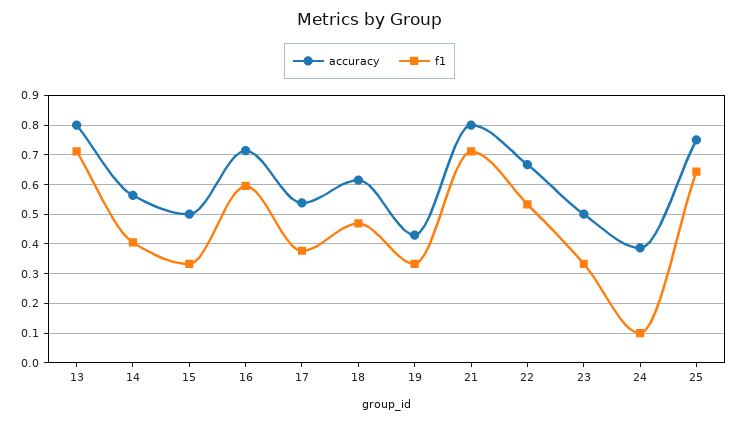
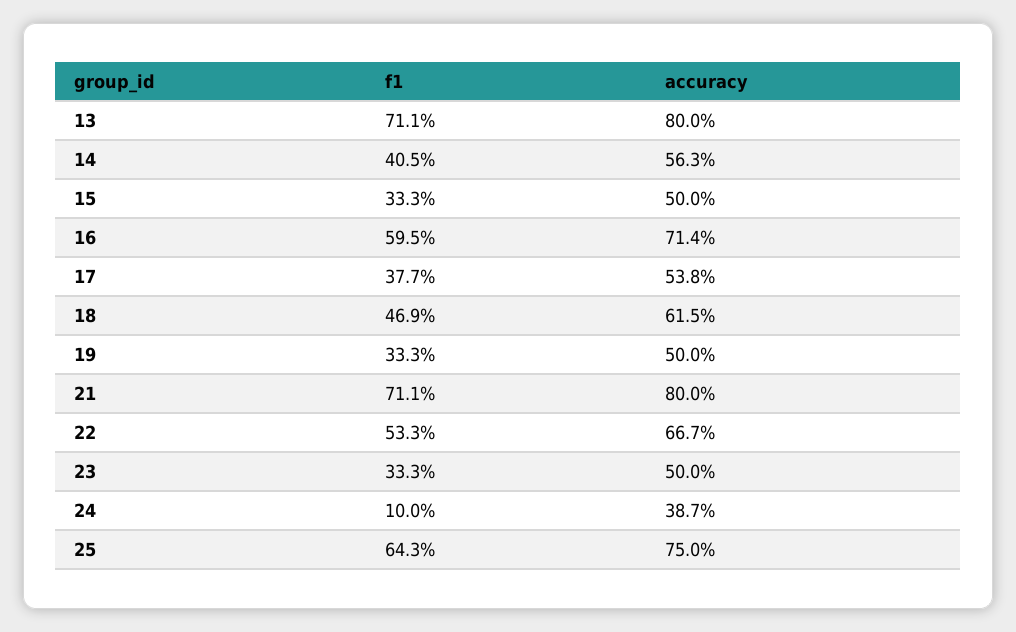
accuracy, 19: 0.425 -> 0.5

